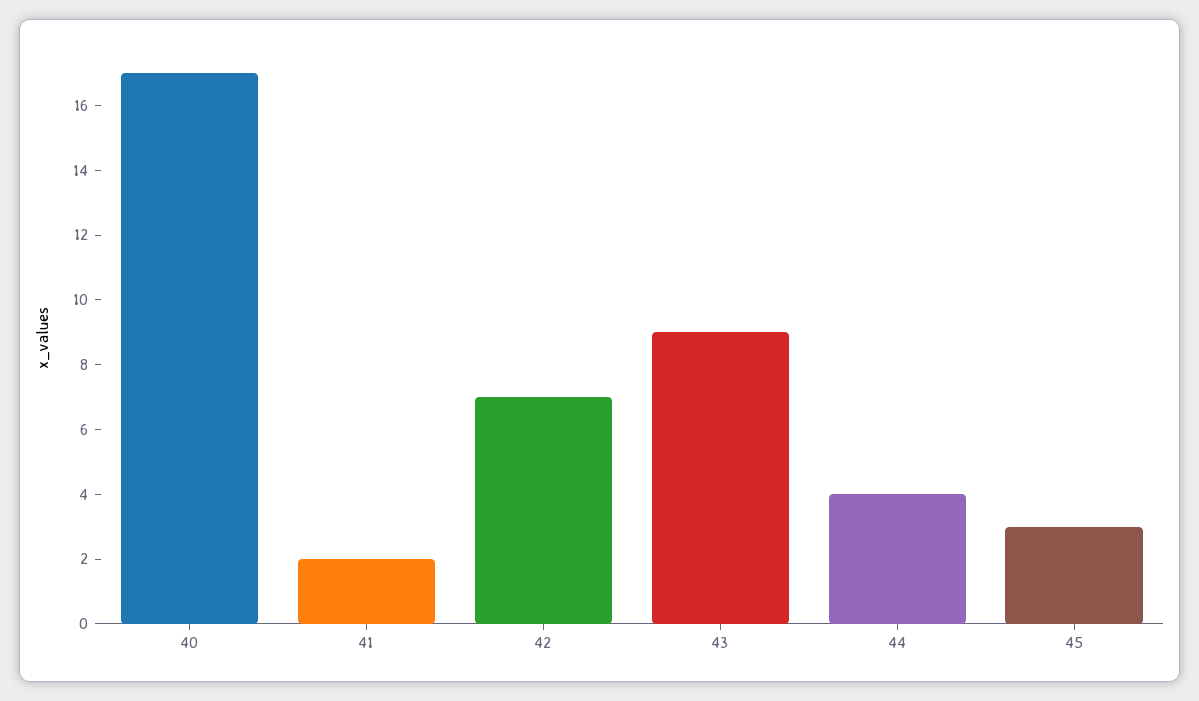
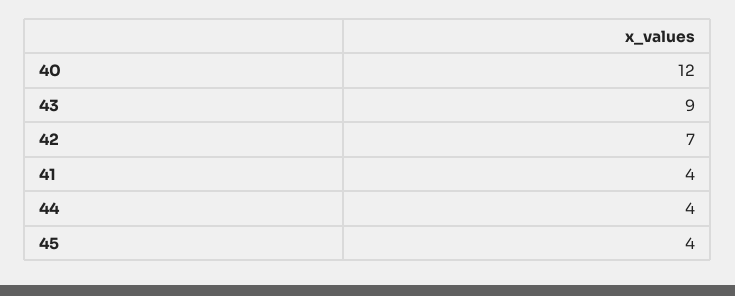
40: 17 -> 12
41: 2 -> 4
45: 3 -> 4

